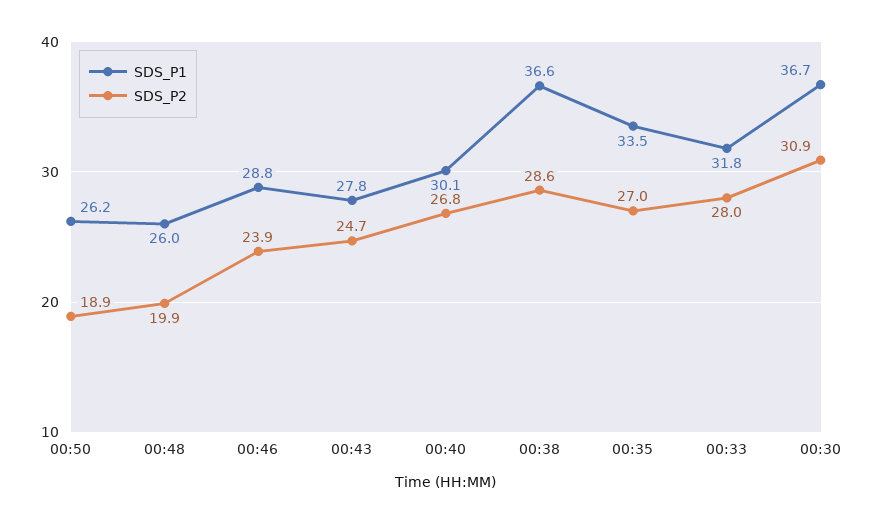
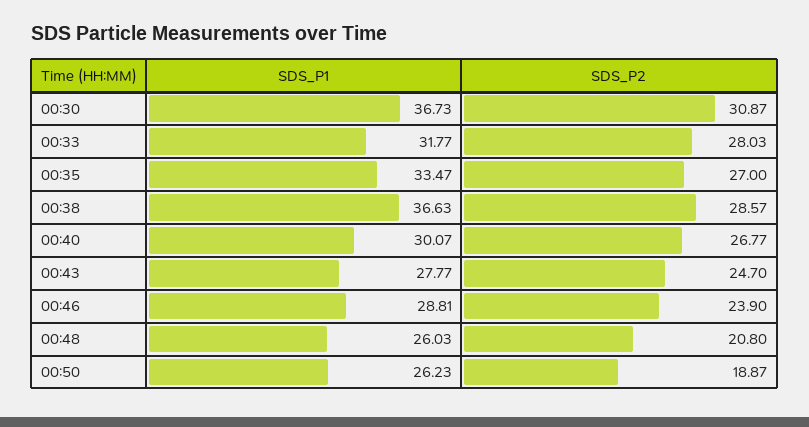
SDS_P2, 00:48: 19.9 -> 20.8

